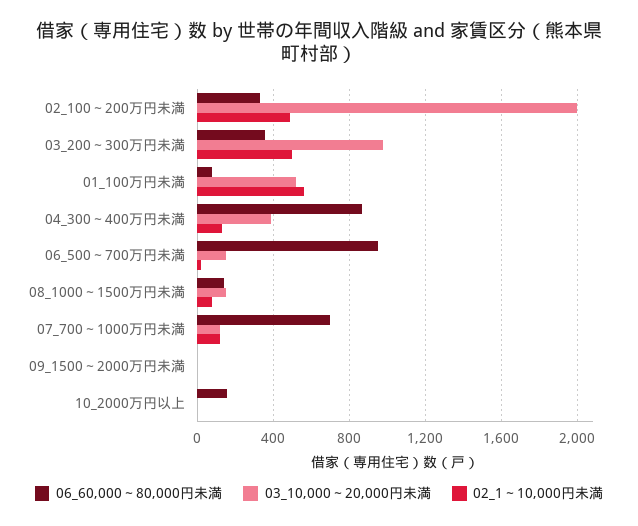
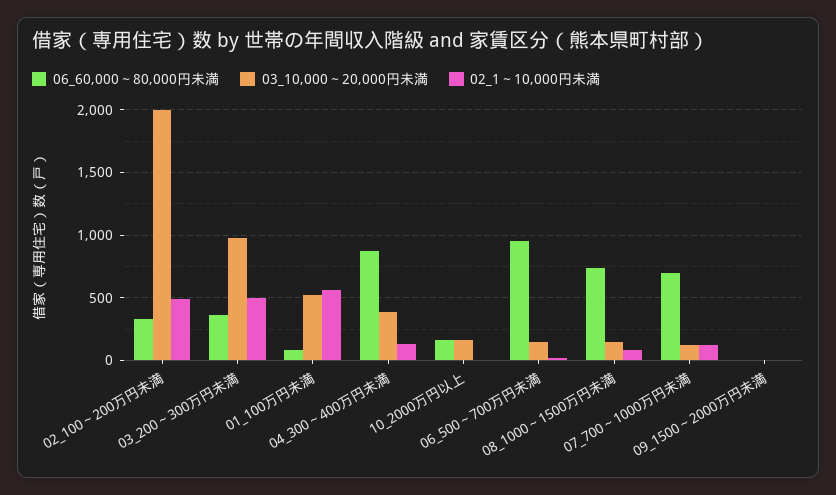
06_60,000～80,000円未満, 08_1000～1500万円未満: 150 -> 750
03_10,000～20,000円未満, 10_2000万円以上: 0 -> 150

